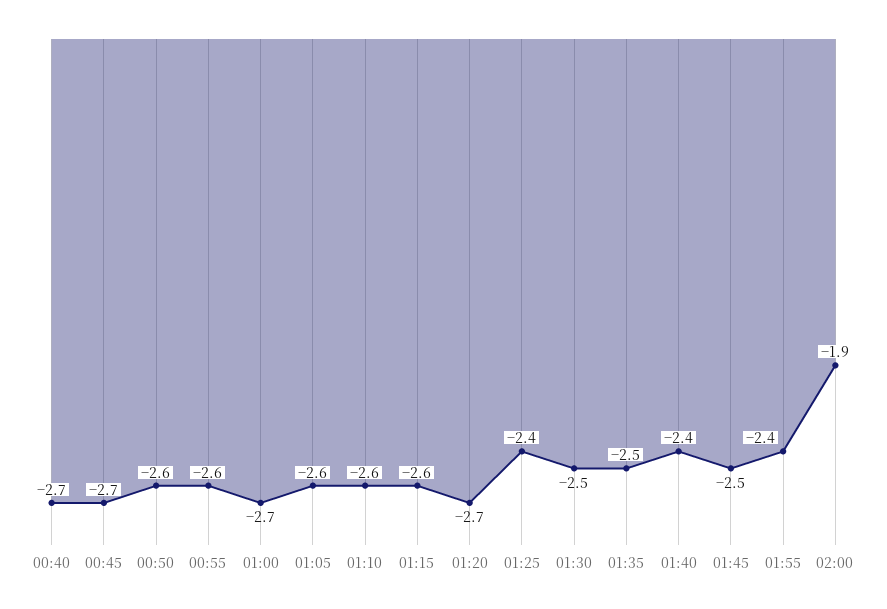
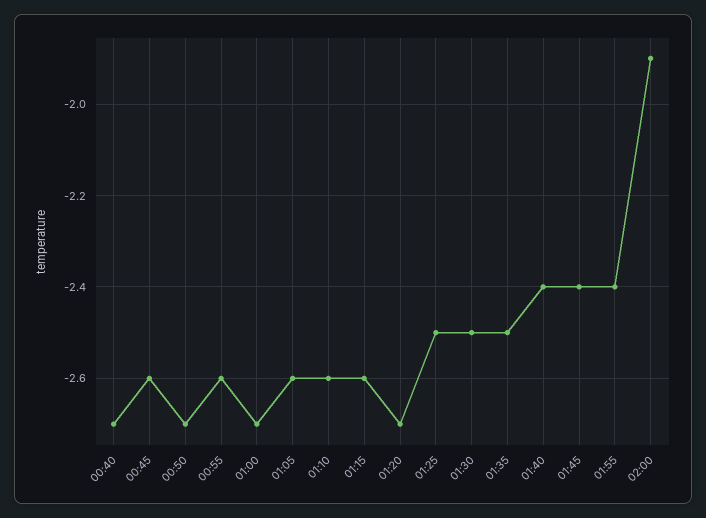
00:45: -2.7 -> -2.6
00:50: -2.6 -> -2.7
01:25: -2.4 -> -2.5
01:45: -2.5 -> -2.4

